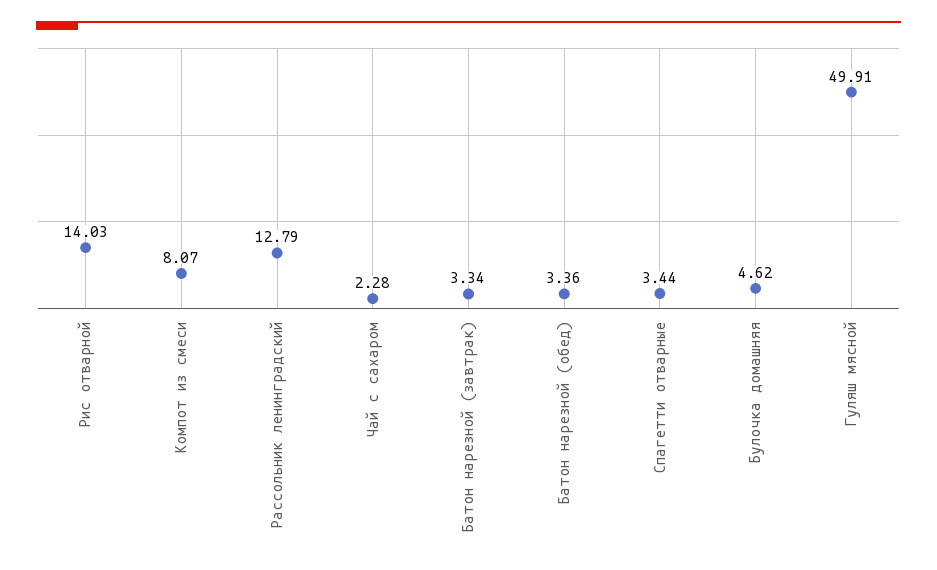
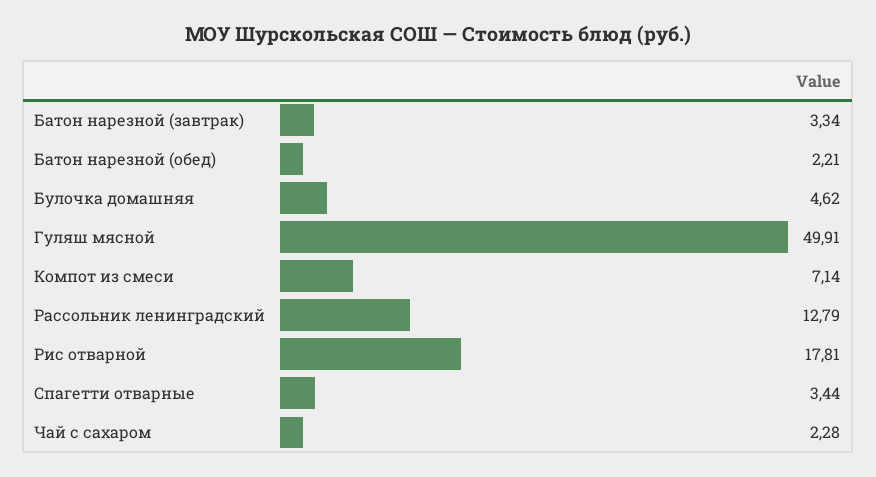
Рис отварной: 14.03 -> 17.81
Компот из смеси: 8.07 -> 7.14
Батон нарезной (обед): 3.36 -> 2.21

